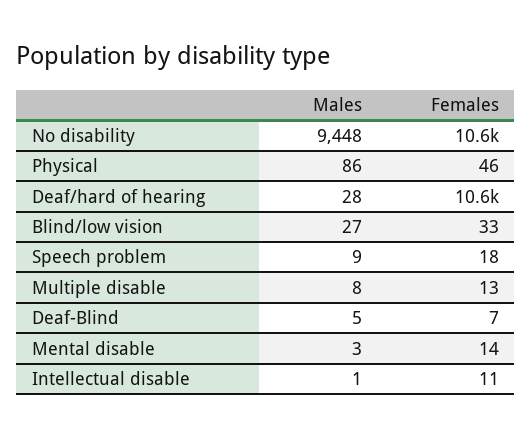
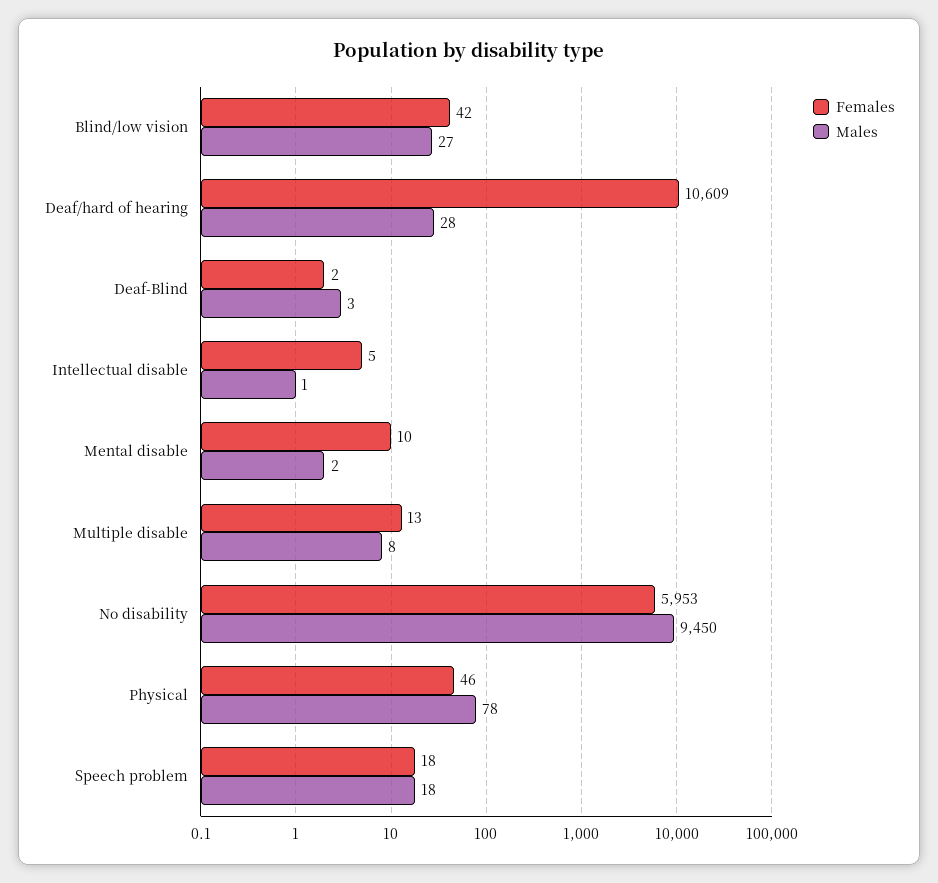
Males, No disability: 9448 -> 9450
Females, No disability: 10600 -> 5953
Males, Physical: 86 -> 78
Females, Blind/low vision: 33 -> 42
Males, Speech problem: 9 -> 18
Males, Deaf-Blind: 5 -> 3
Females, Deaf-Blind: 7 -> 2
Males, Mental disable: 3 -> 2
Females, Mental disable: 14 -> 10
Females, Intellectual disable: 11 -> 5

